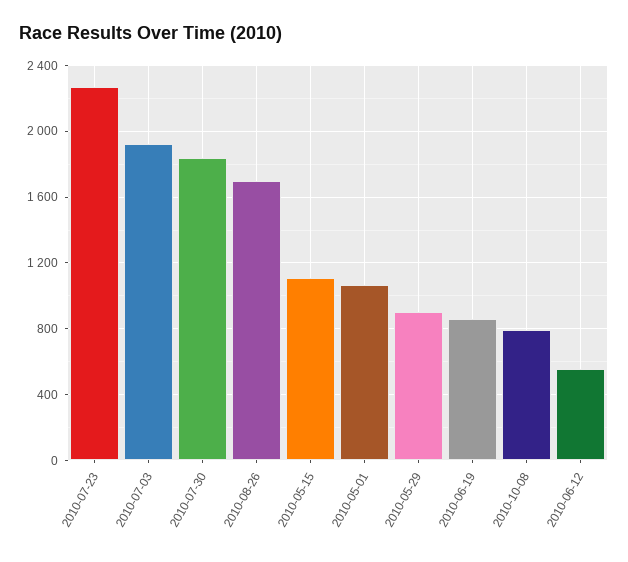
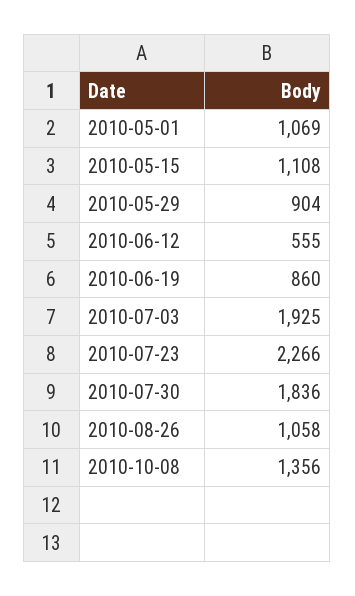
2010-08-26: 1700 -> 1058
2010-10-08: 800 -> 1356

